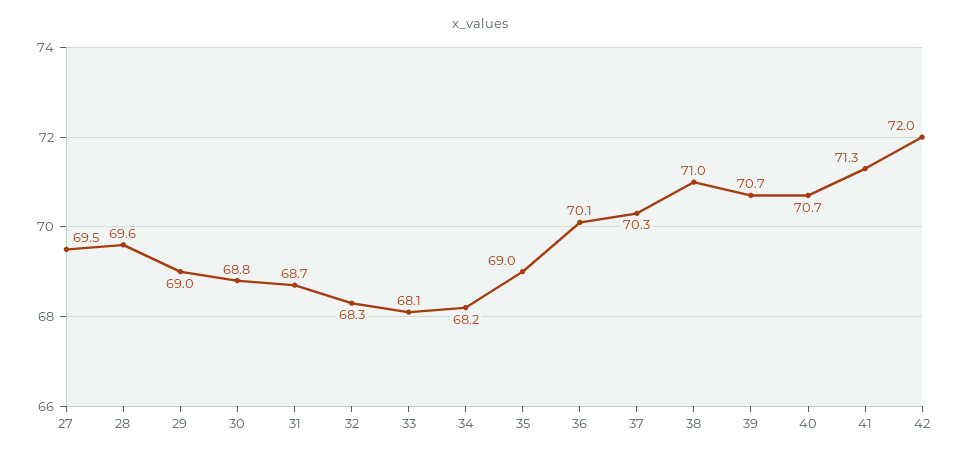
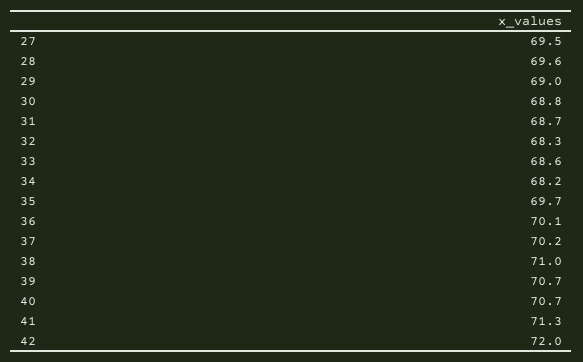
33: 68.1 -> 68.6
35: 69 -> 69.7
37: 70.3 -> 70.2

